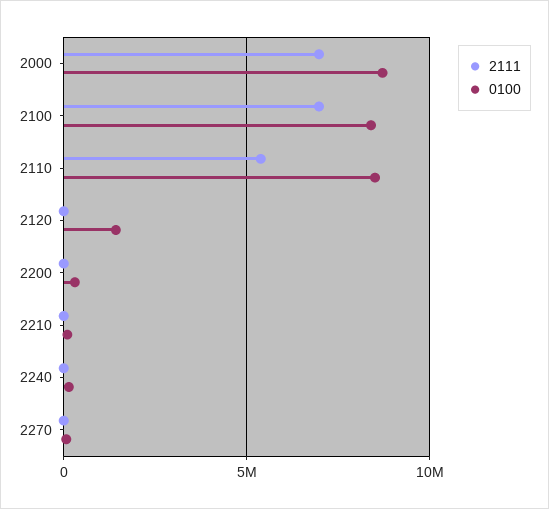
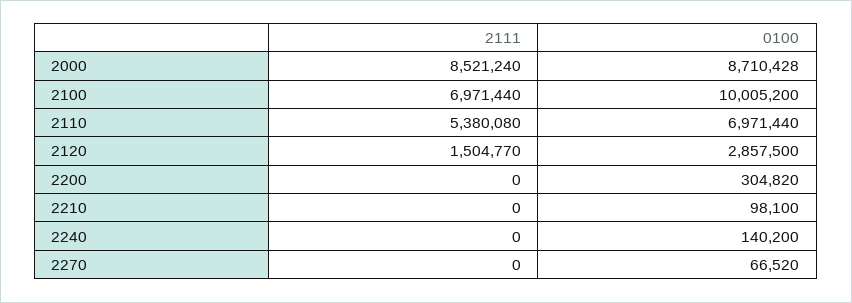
2111, 2000: 7000000 -> 8521240
0100, 2100: 8500000 -> 10005200
0100, 2110: 8500000 -> 6971440
2111, 2120: 0 -> 1504770
0100, 2120: 1500000 -> 2857500

